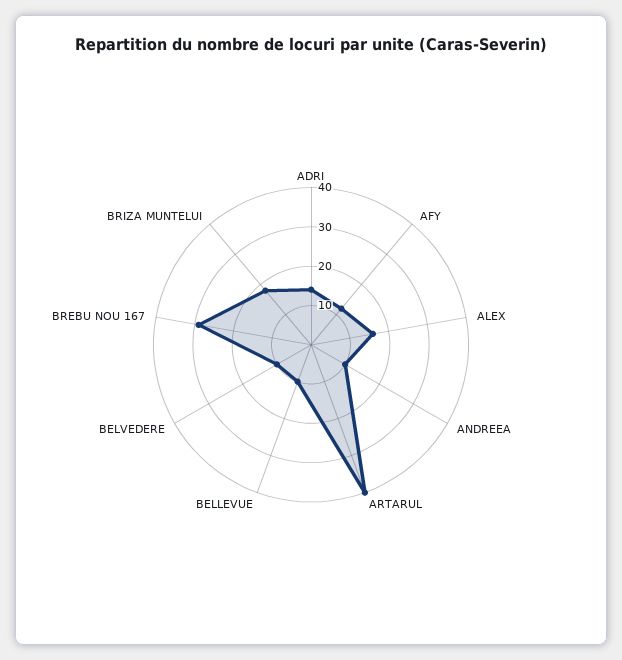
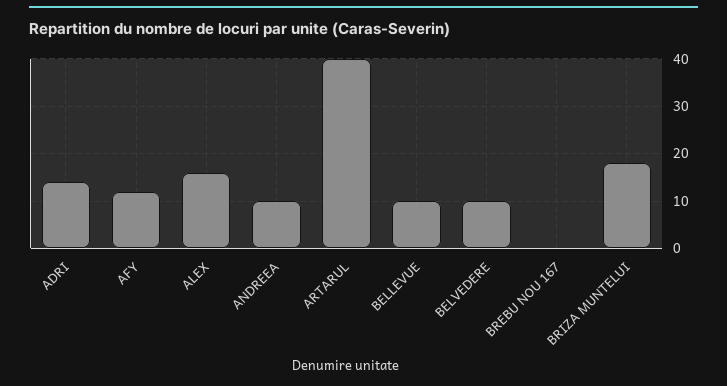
BREBU NOU 167: 30 -> 0

